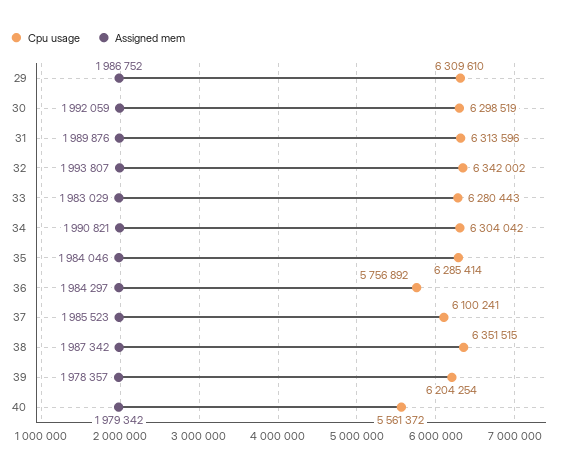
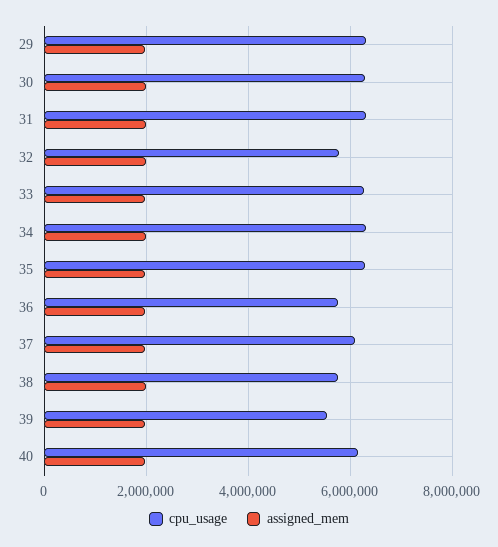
Cpu usage, 32: 6342002 -> 5800000
Cpu usage, 38: 6351515 -> 5800000
Cpu usage, 39: 6204254 -> 5600000
Cpu usage, 40: 5561372 -> 6200000

